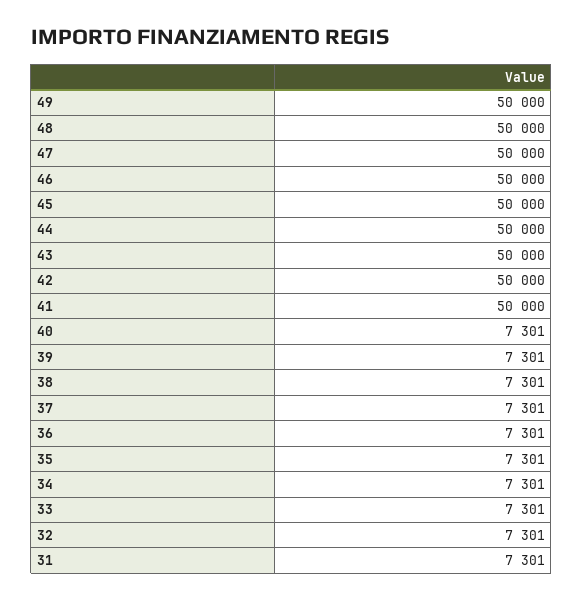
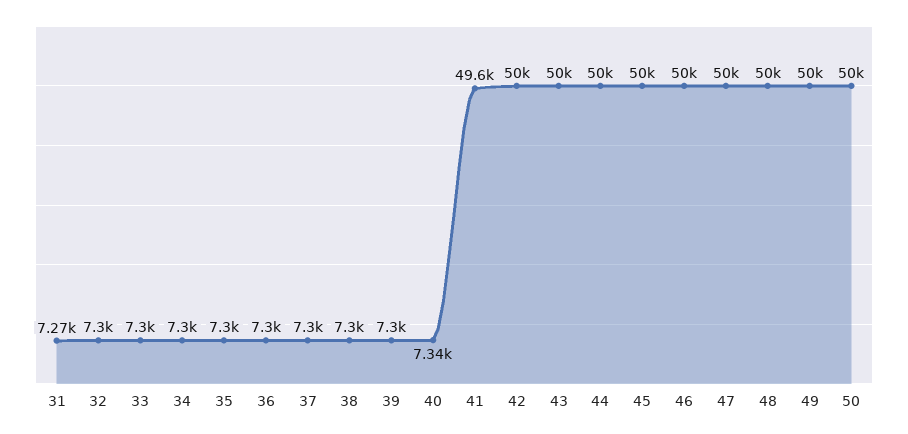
41: 50000 -> 49600
40: 7301 -> 7340
31: 7301 -> 7270
50: none -> 50000

